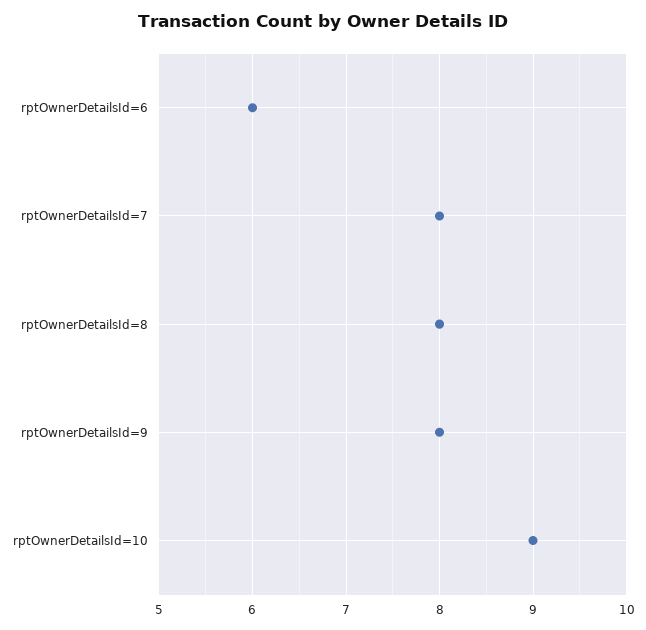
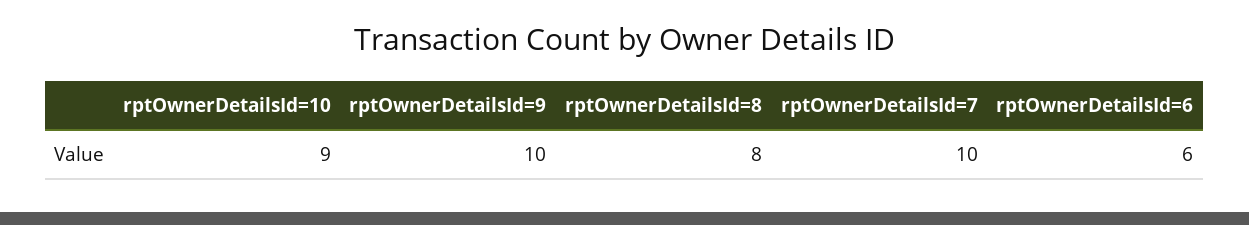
rptOwnerDetailsId=7: 8 -> 10
rptOwnerDetailsId=9: 8 -> 10

